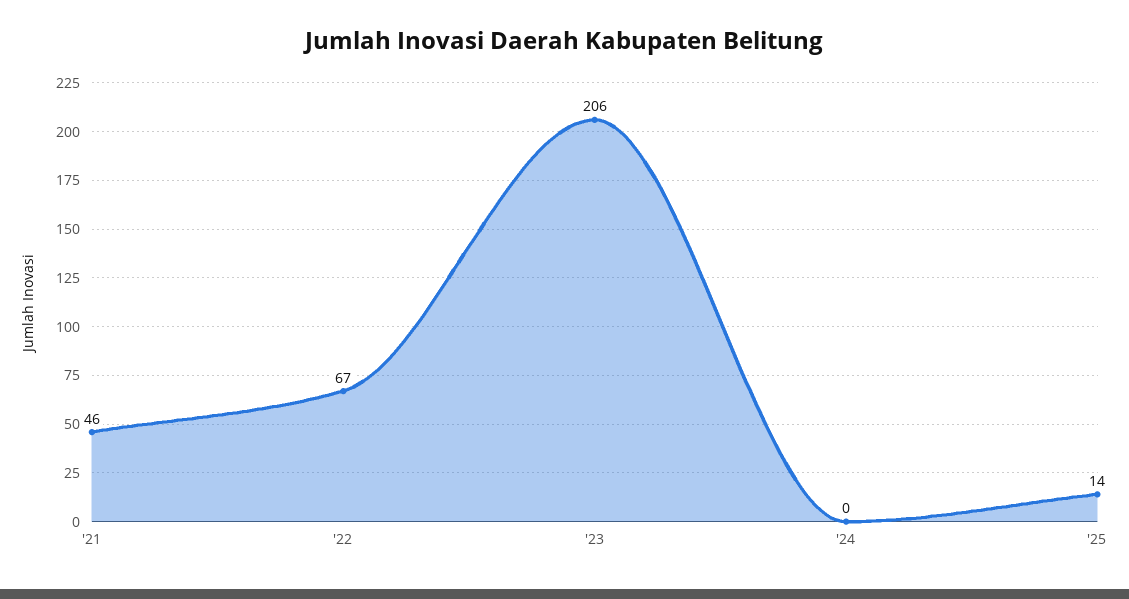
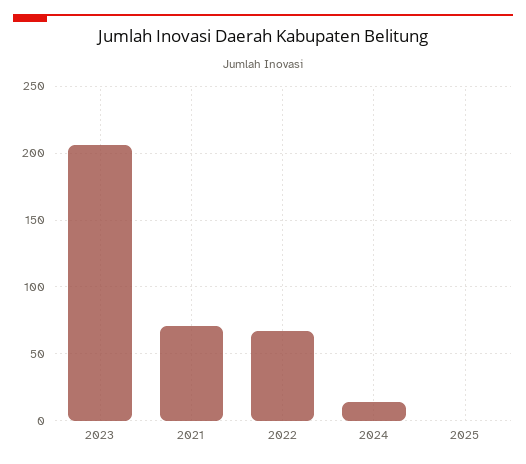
'21: 46 -> 70
'24: 0 -> 15
'25: 14 -> 0

